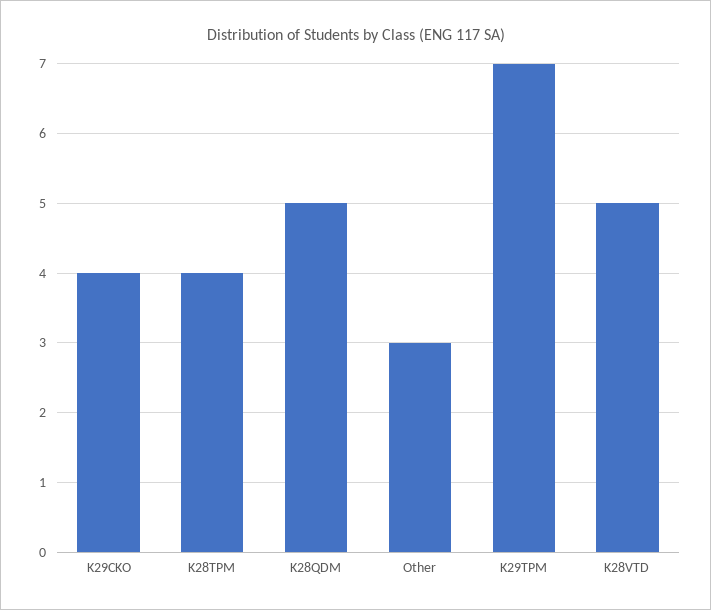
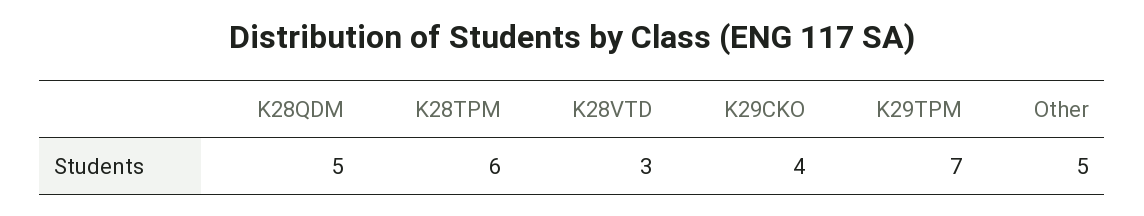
K28TPM: 4 -> 6
Other: 3 -> 5
K28VTD: 5 -> 3

